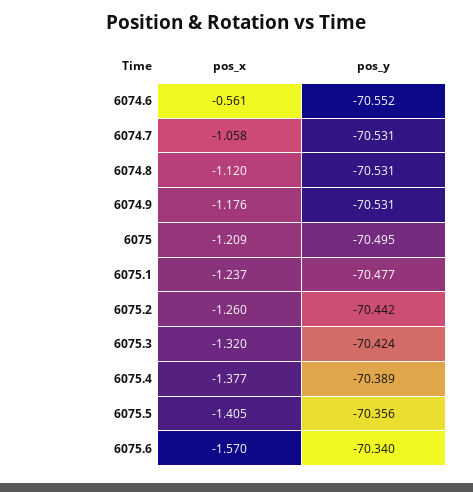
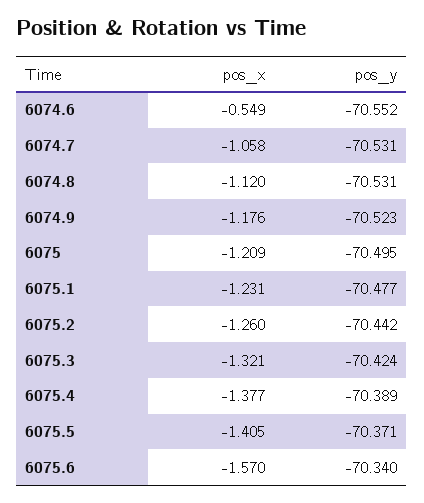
pos_x, 6074.6: -0.561 -> -0.549
pos_y, 6074.9: -70.531 -> -70.523
pos_x, 6075.1: -1.237 -> -1.231
pos_x, 6075.3: -1.32 -> -1.321
pos_y, 6075.5: -70.356 -> -70.371

